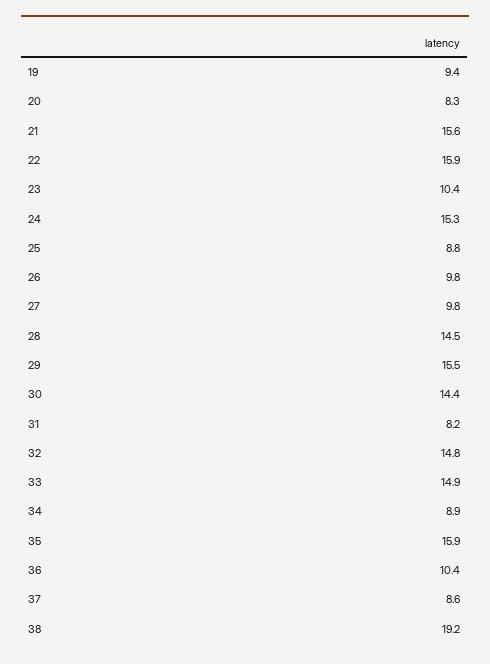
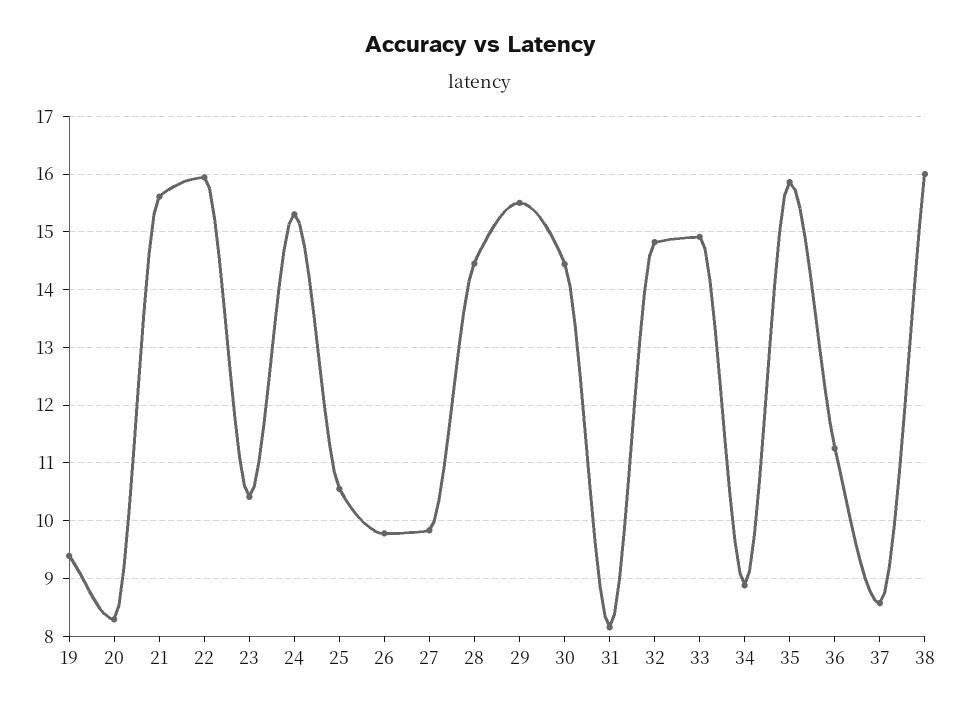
25: 8.8 -> 10.6
36: 10.4 -> 11.2
38: 19.2 -> 16

